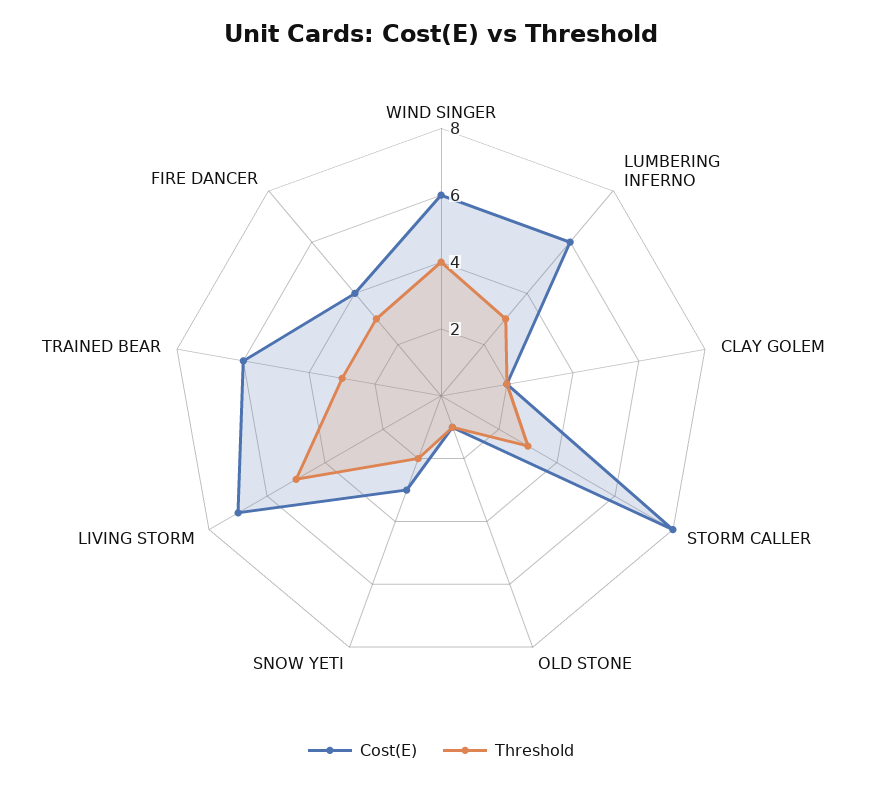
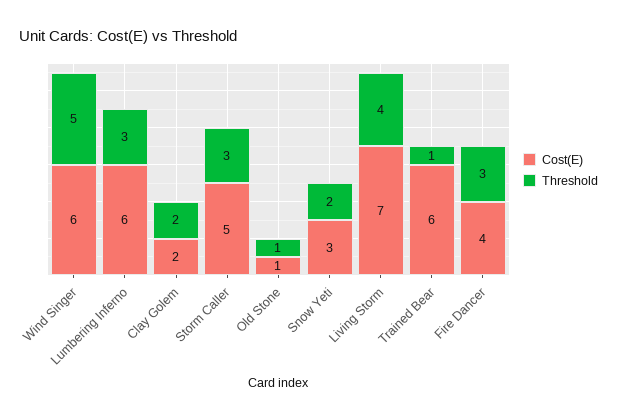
Threshold, WIND SINGER: 4 -> 5
Cost(E), STORM CALLER: 8 -> 5
Threshold, LIVING STORM: 5 -> 4
Threshold, TRAINED BEAR: 3 -> 1

